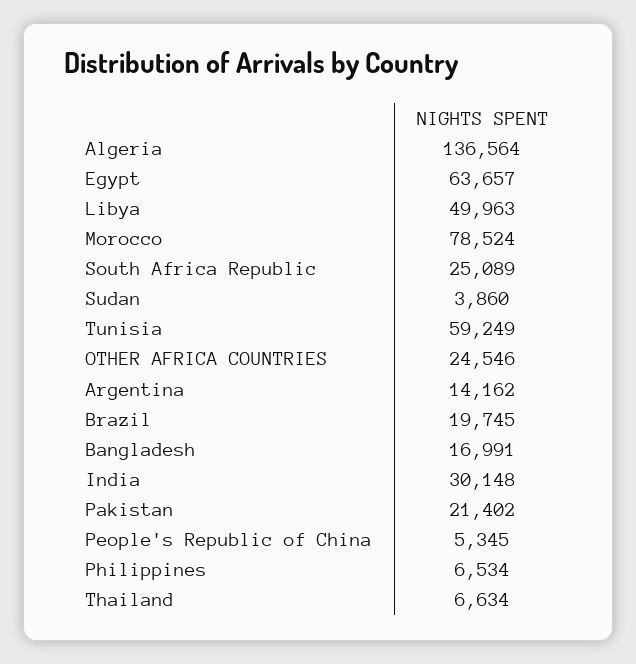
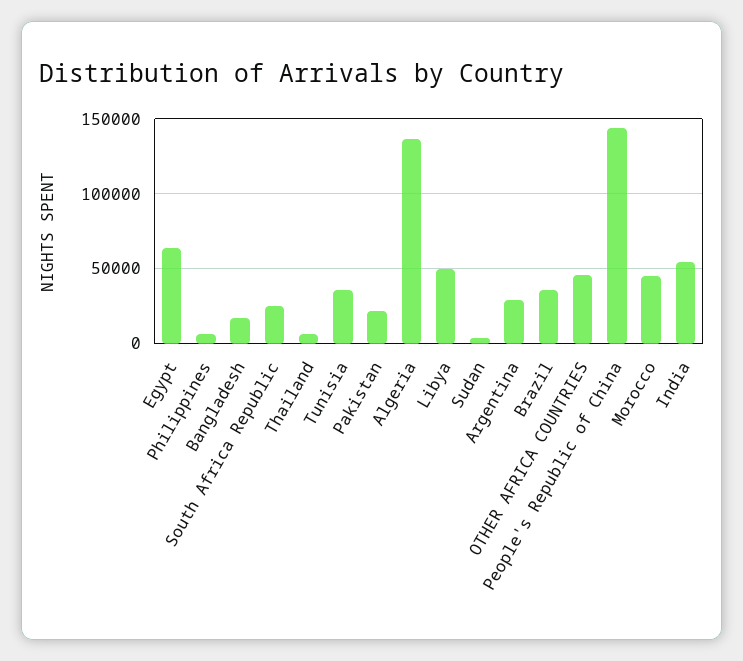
Morocco: 78524 -> 45000
Tunisia: 59249 -> 35000
OTHER AFRICA COUNTRIES: 24546 -> 45000
Argentina: 14162 -> 30000
Brazil: 19745 -> 35000
India: 30148 -> 55000
People's Republic of China: 5345 -> 145000

